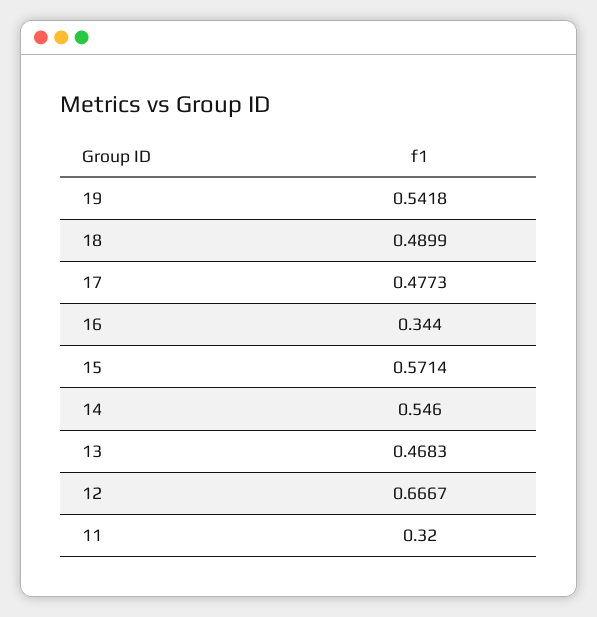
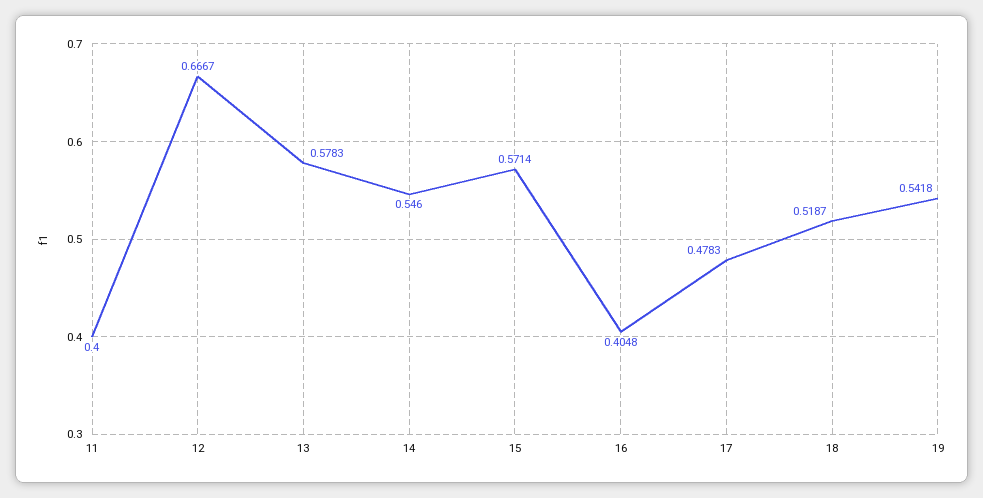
18: 0.4899 -> 0.5187
17: 0.4773 -> 0.4783
16: 0.344 -> 0.4048
13: 0.4683 -> 0.5783
11: 0.32 -> 0.4

